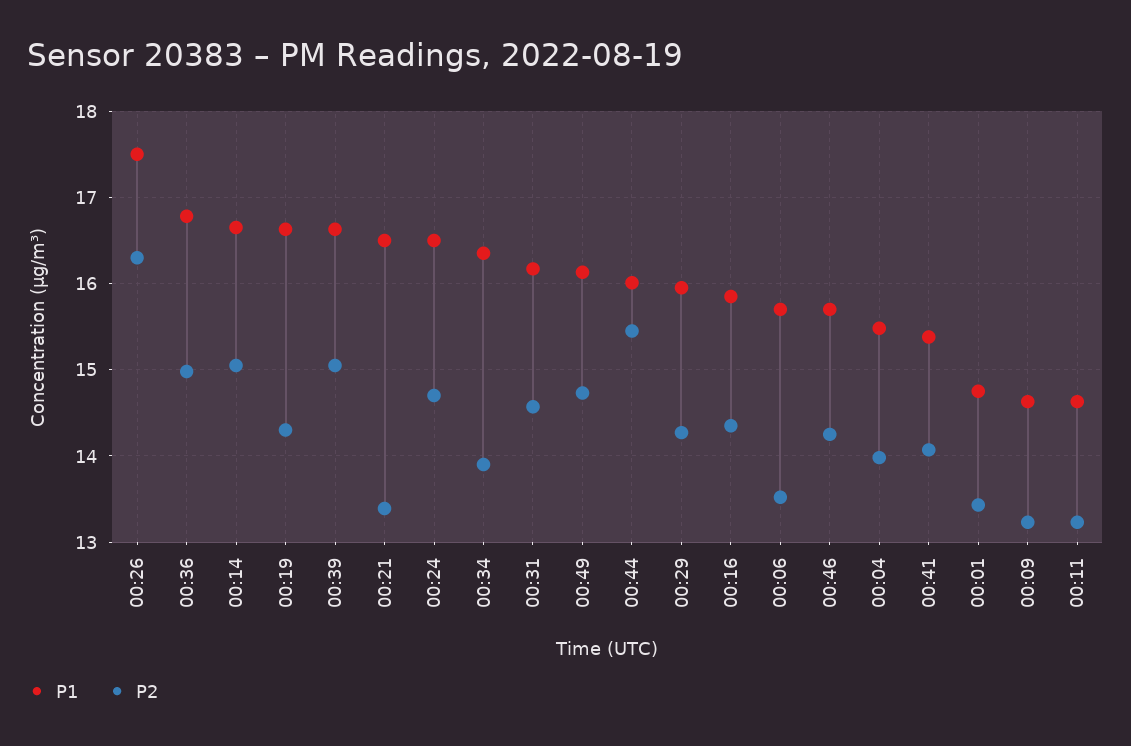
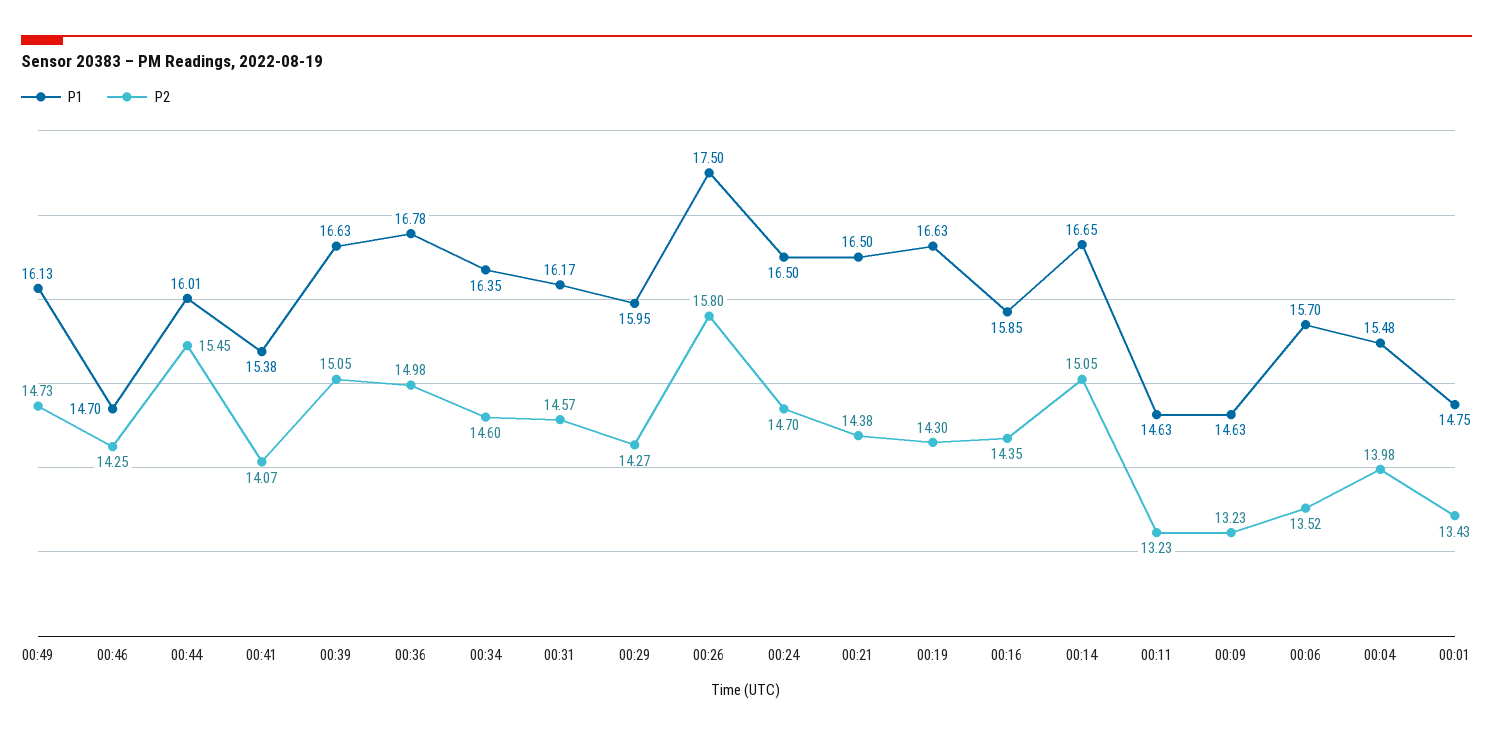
P2, 00:26: 16.3 -> 15.8
P2, 00:21: 13.4 -> 14.38
P2, 00:34: 13.9 -> 14.6
P1, 00:46: 15.7 -> 14.7

